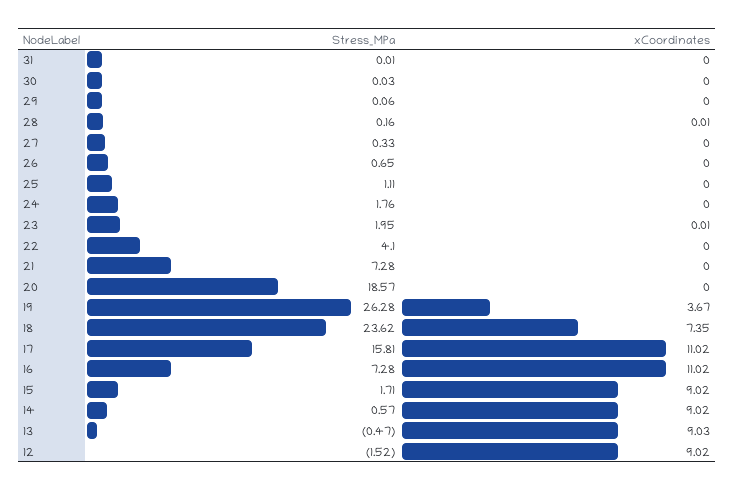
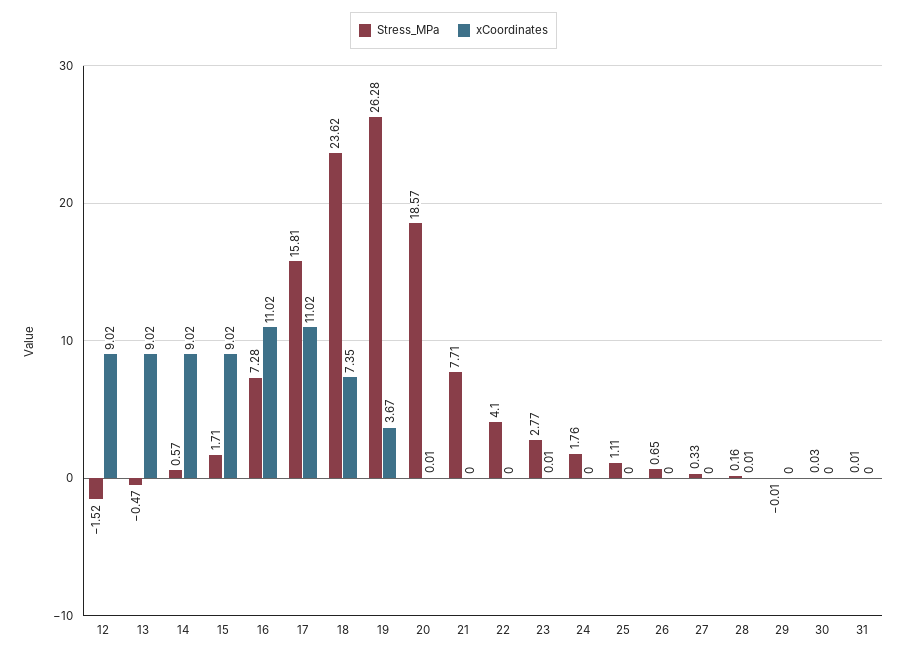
Stress_MPa, 29: 0.06 -> -0.01
Stress_MPa, 23: 1.95 -> 2.77
Stress_MPa, 21: 7.28 -> 7.71
xCoordinates, 20: 0 -> 0.01
xCoordinates, 13: 9.03 -> 9.02

